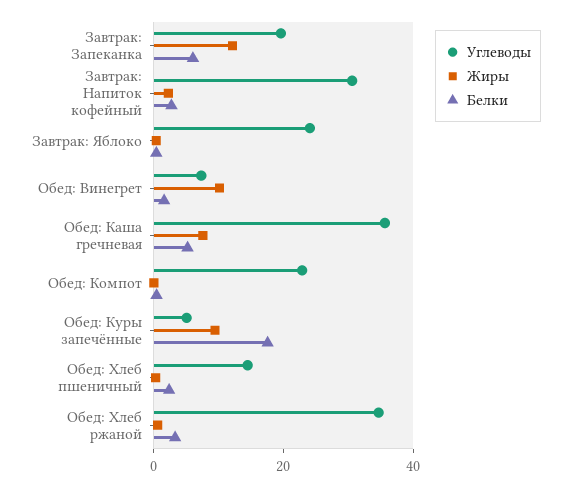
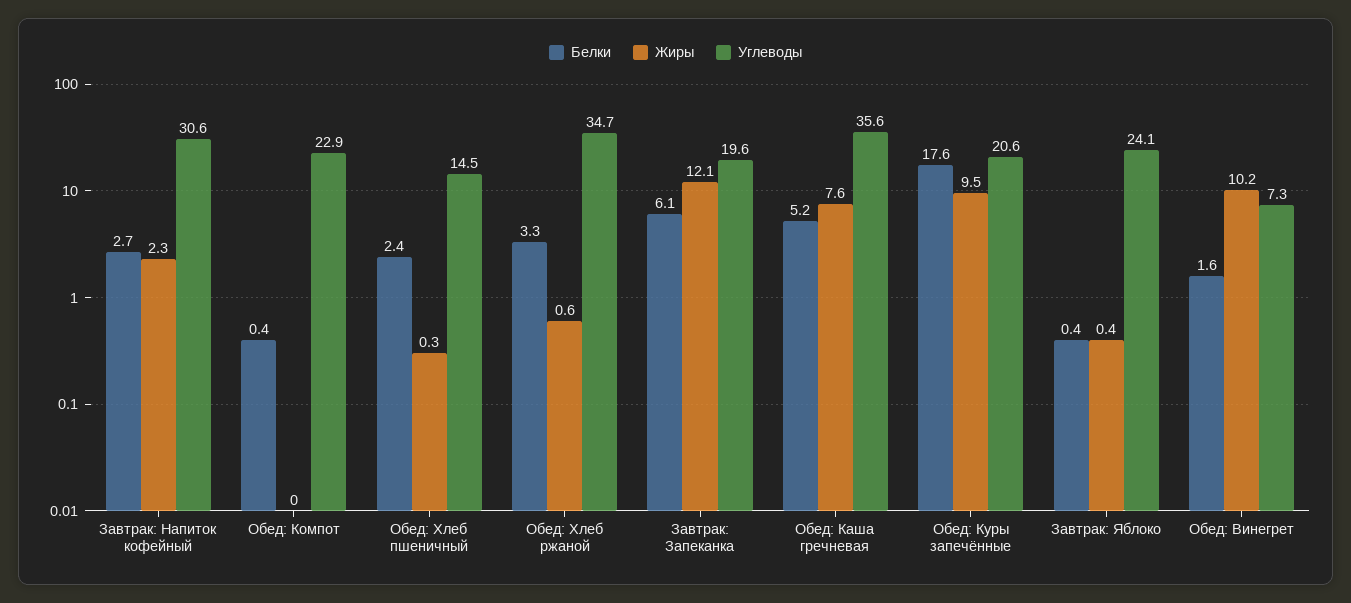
Углеводы, Обед: Куры запечённые: 5 -> 20.6

